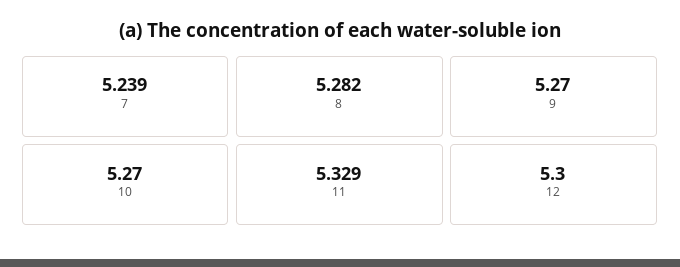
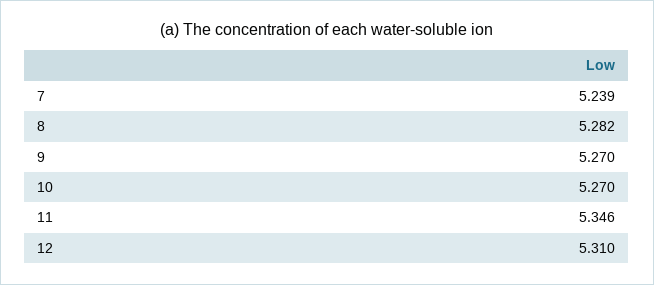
11: 5.329 -> 5.346
12: 5.3 -> 5.31

